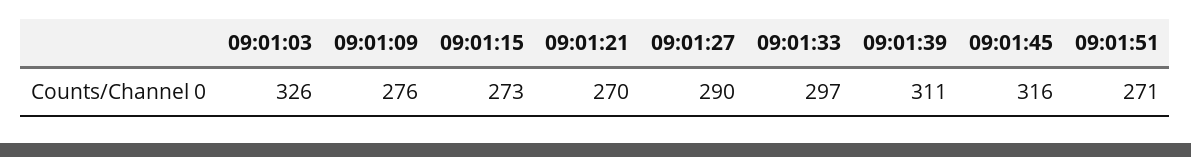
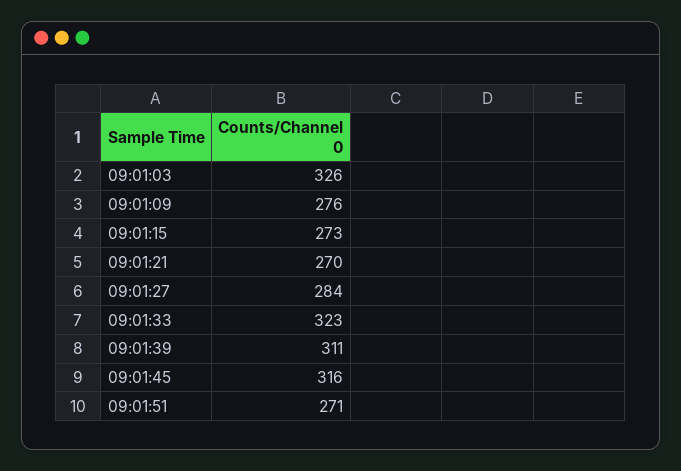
09:01:27: 290 -> 284
09:01:33: 297 -> 323

